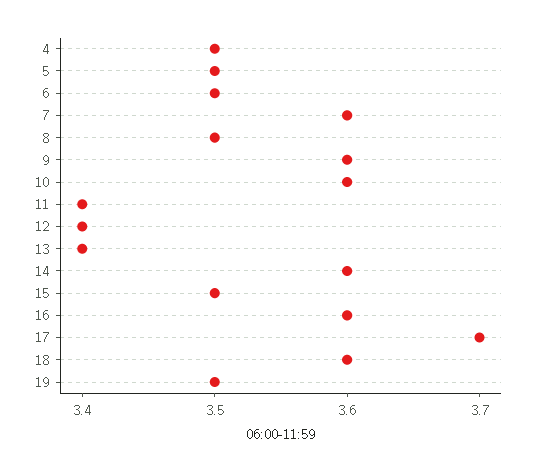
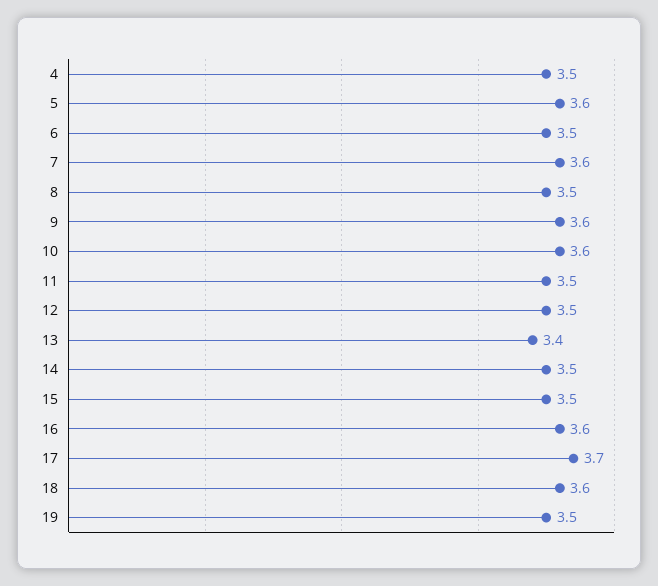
5: 3.5 -> 3.6
11: 3.4 -> 3.5
12: 3.4 -> 3.5
14: 3.6 -> 3.5

